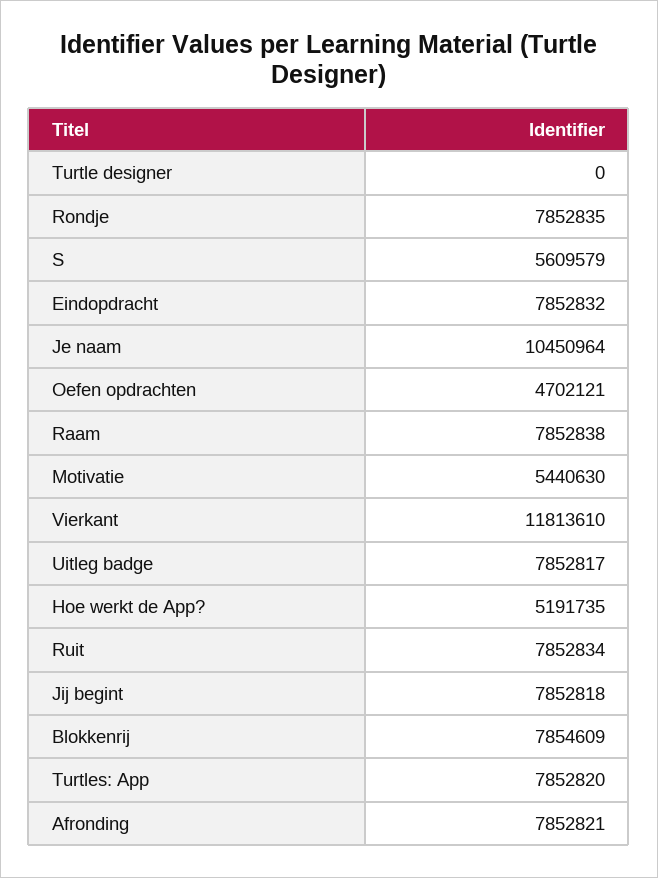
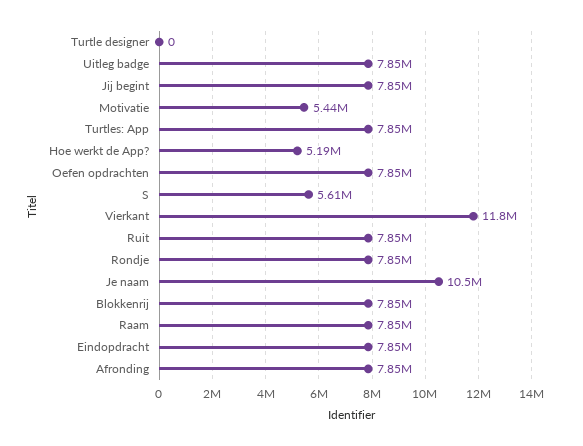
Oefen opdrachten: 4702121 -> 7850000

